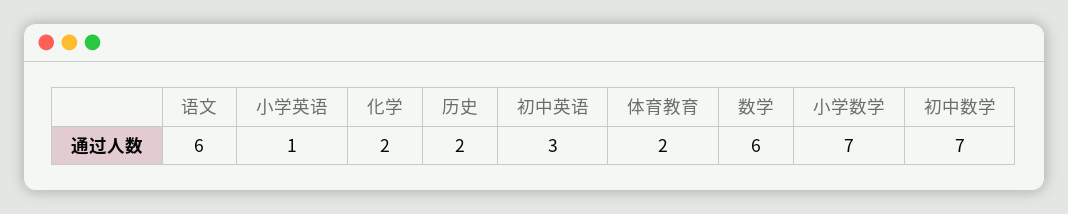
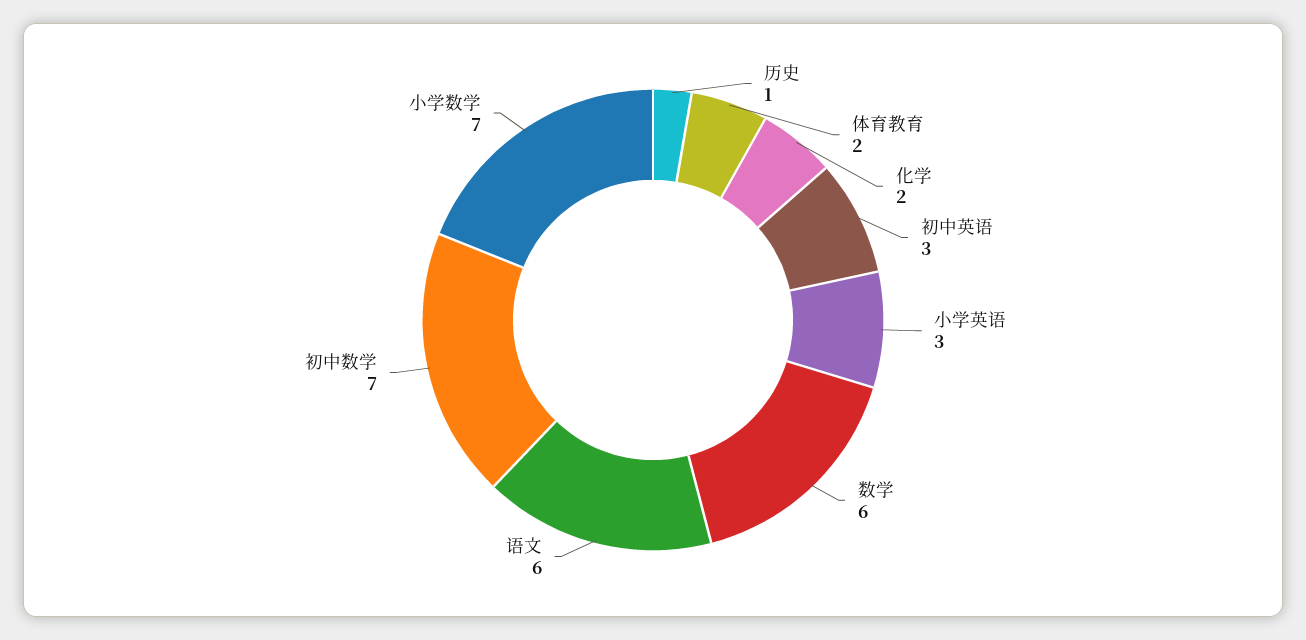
小学英语: 1 -> 3
历史: 2 -> 1

